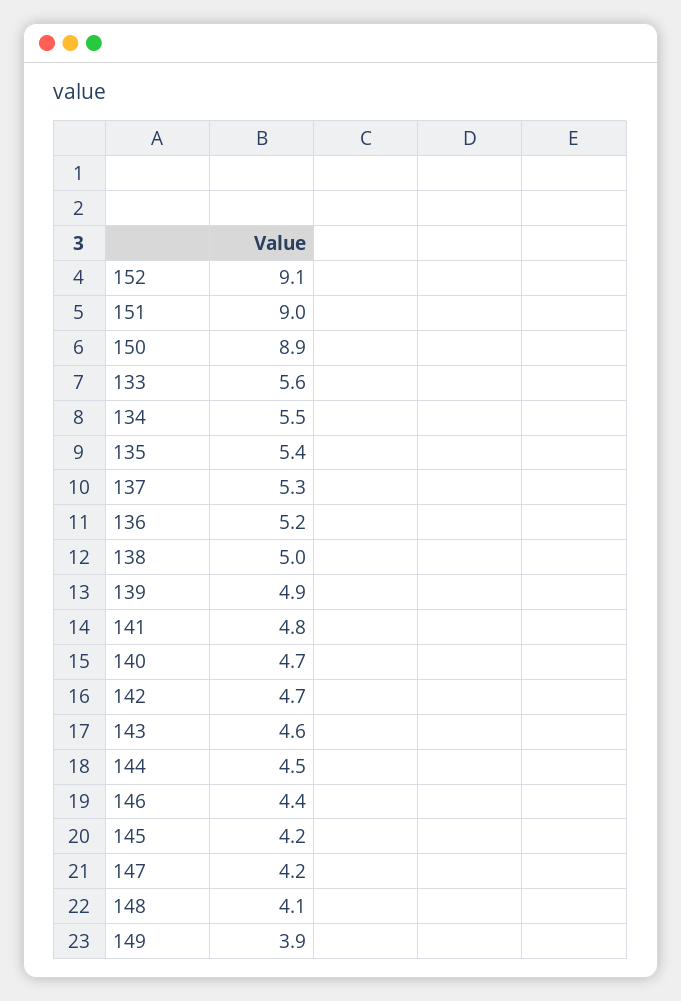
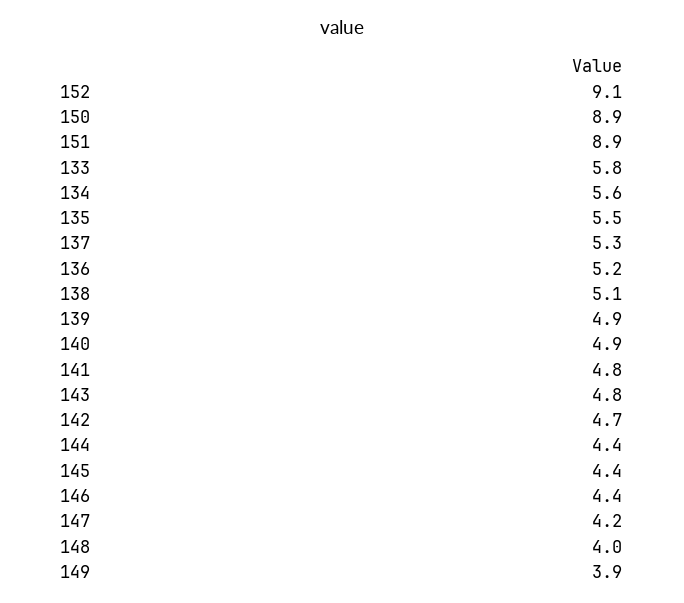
151: 9 -> 8.9
133: 5.6 -> 5.8
134: 5.5 -> 5.6
135: 5.4 -> 5.5
138: 5 -> 5.1
140: 4.7 -> 4.9
143: 4.6 -> 4.8
144: 4.5 -> 4.4
145: 4.2 -> 4.4
148: 4.1 -> 4

